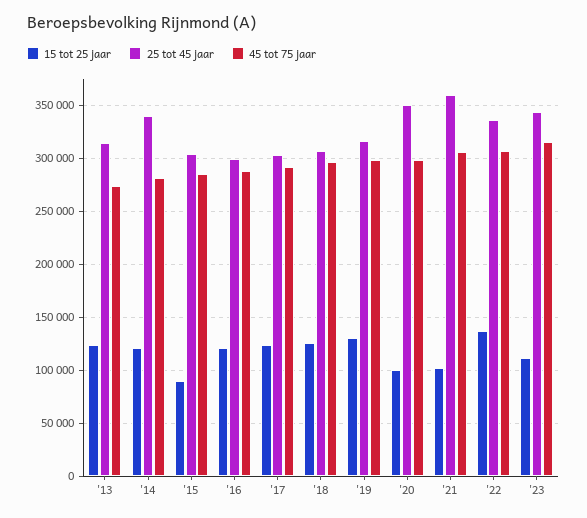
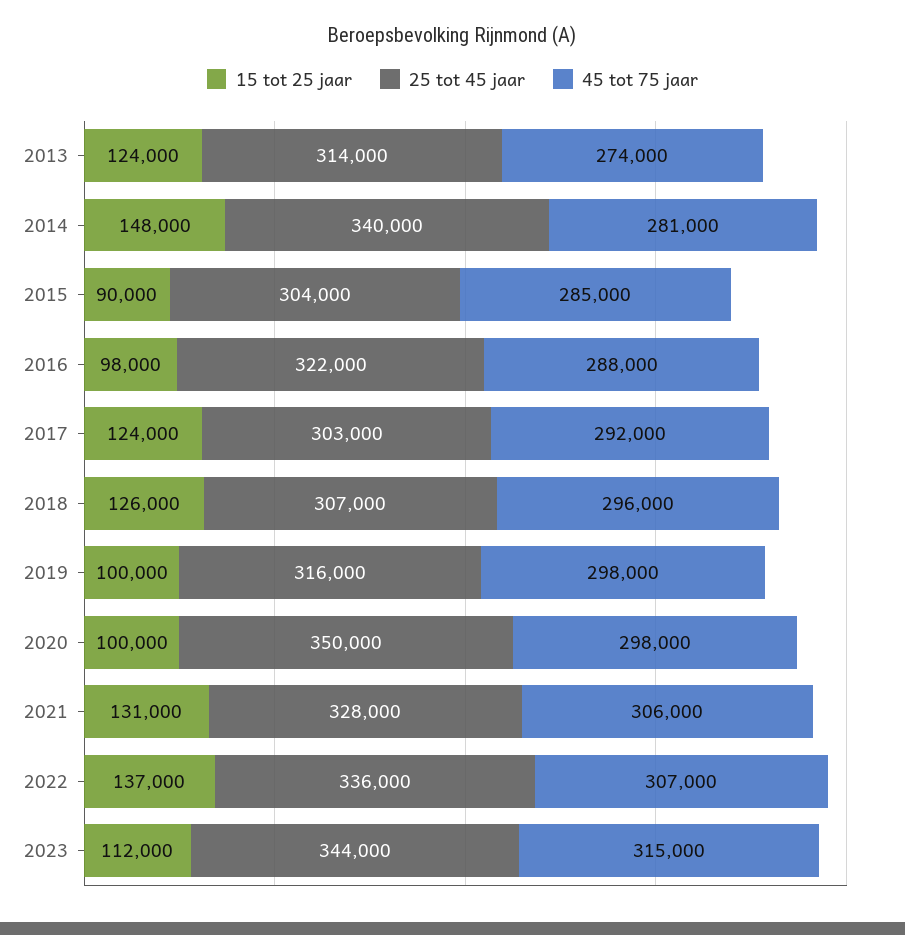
15 tot 25 jaar, '14: 120000 -> 148000
15 tot 25 jaar, '16: 120000 -> 98000
25 tot 45 jaar, '16: 300000 -> 322000
15 tot 25 jaar, '19: 130000 -> 100000
15 tot 25 jaar, '21: 100000 -> 131000
25 tot 45 jaar, '21: 360000 -> 328000

